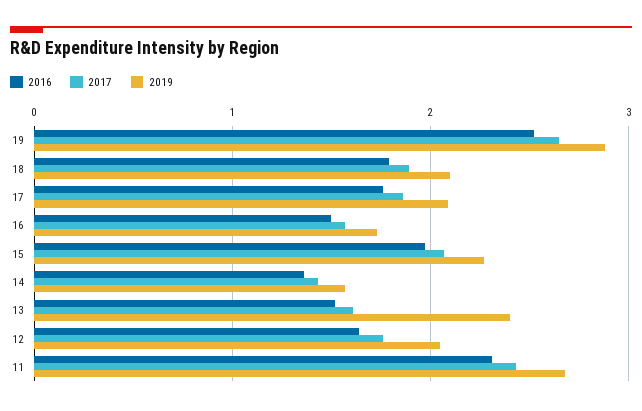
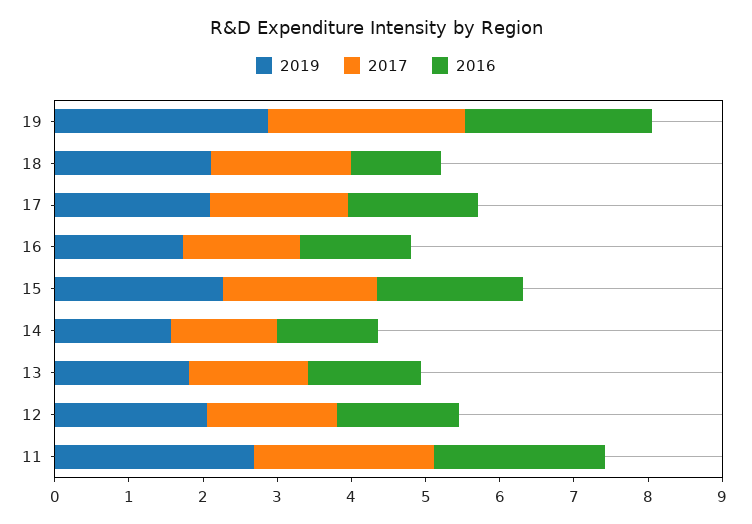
2016, 18: 1.8 -> 1.2
2019, 13: 2.4 -> 1.8

